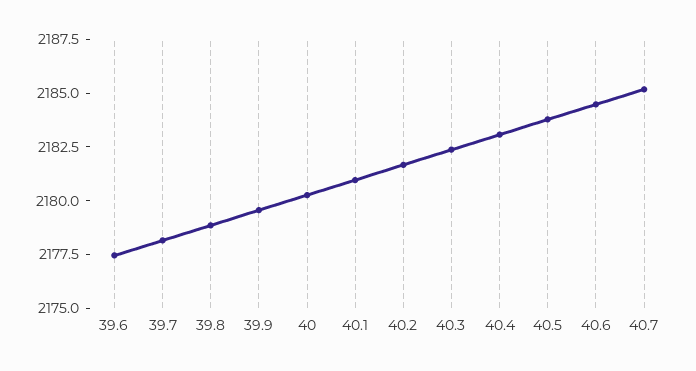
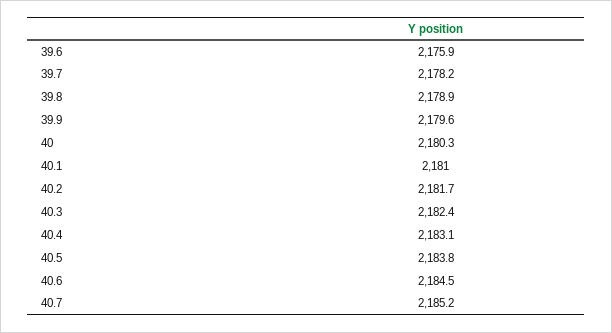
39.6: 2177.5 -> 2175.9

